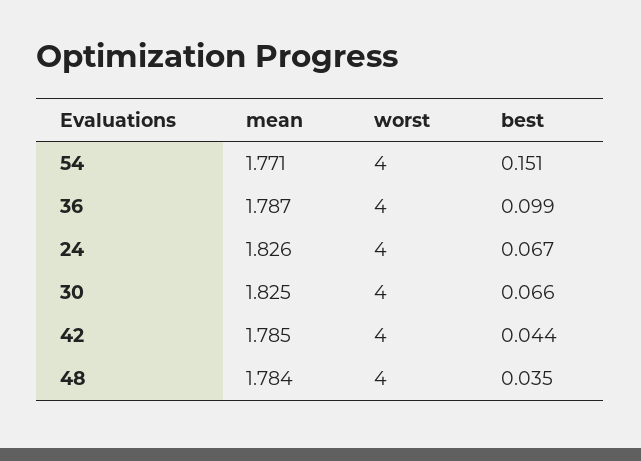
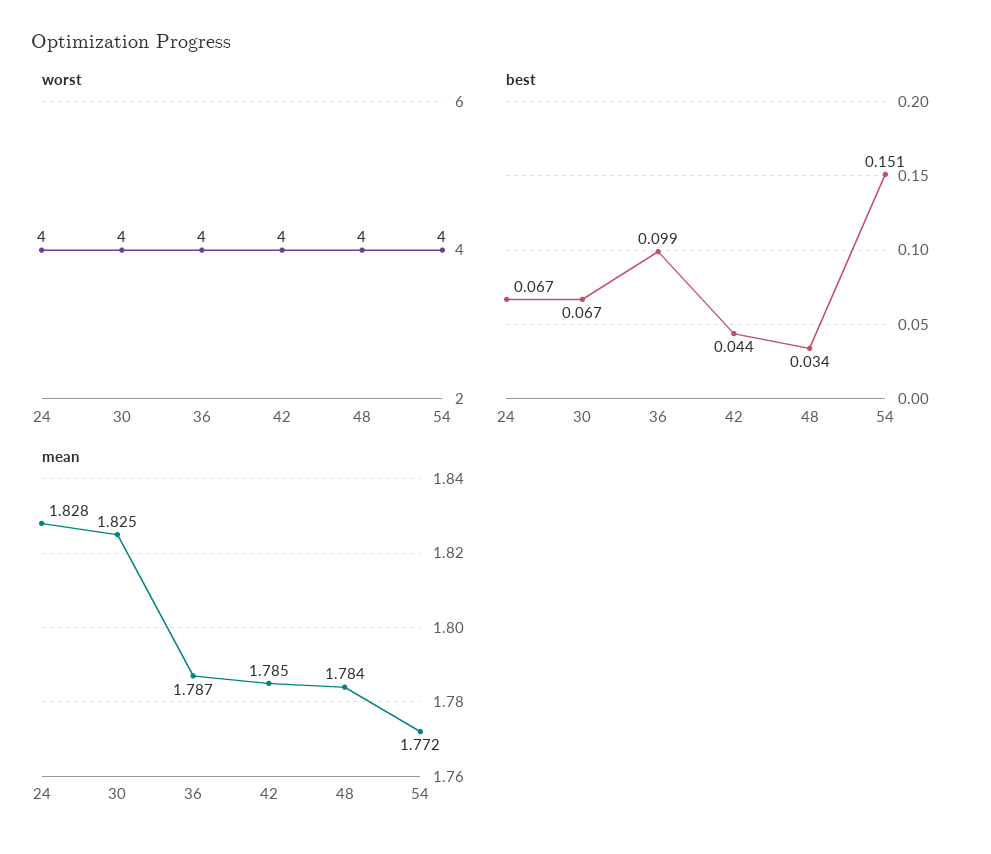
mean, 54: 1.771 -> 1.772
mean, 24: 1.826 -> 1.828
best, 30: 0.066 -> 0.067
best, 48: 0.035 -> 0.034

